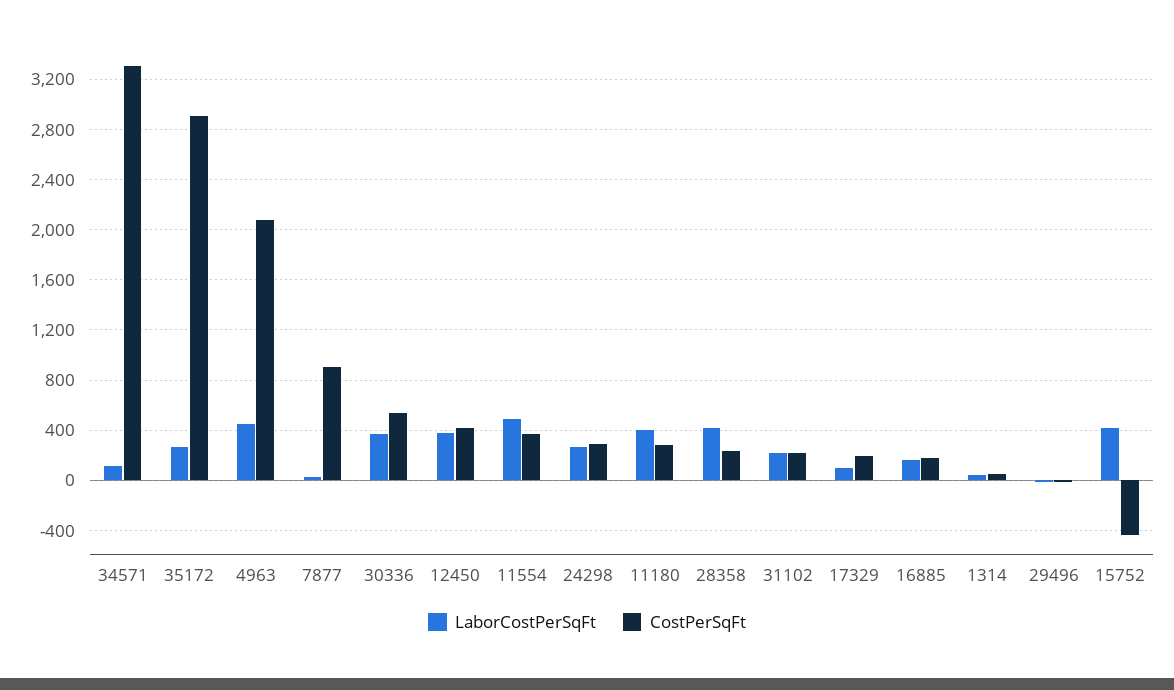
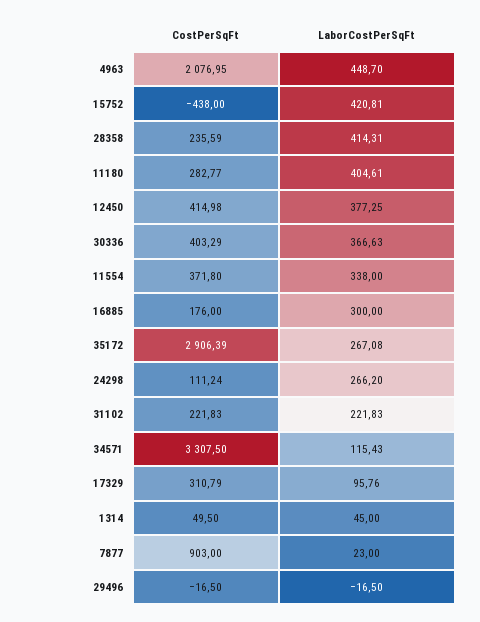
CostPerSqFt, 30336: 550 -> 403.29
LaborCostPerSqFt, 11554: 500 -> 338
CostPerSqFt, 24298: 300 -> 111.24
CostPerSqFt, 17329: 200 -> 310.79
LaborCostPerSqFt, 16885: 150 -> 300

